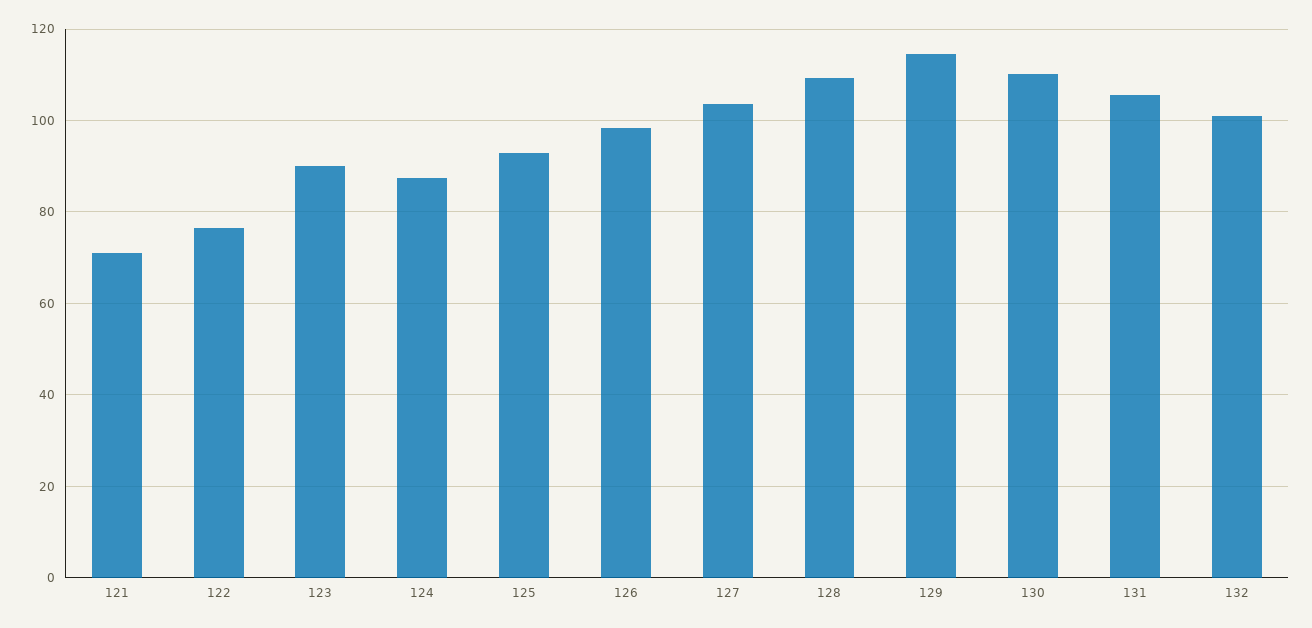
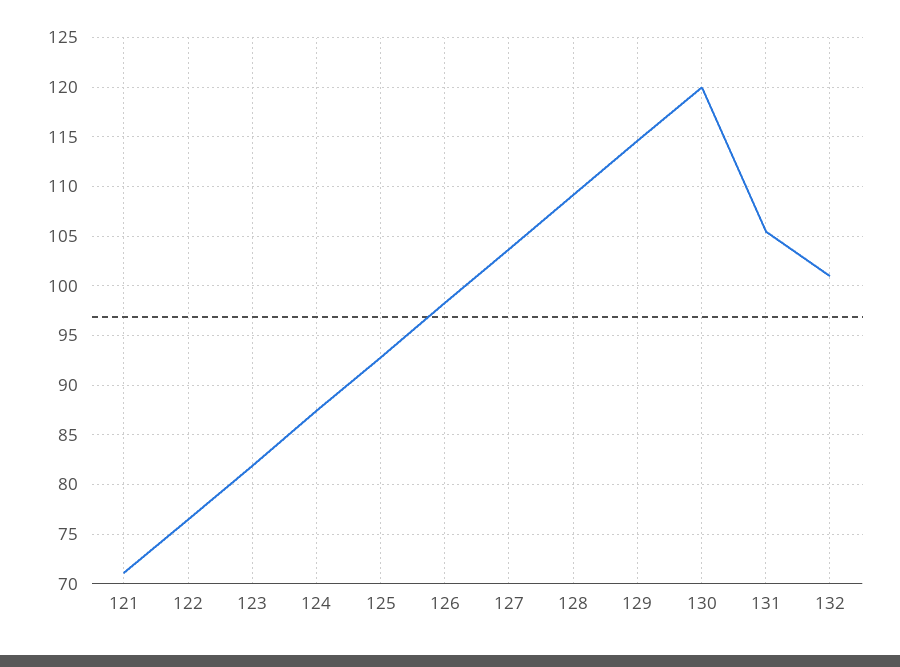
123: 90 -> 82
130: 110 -> 120

